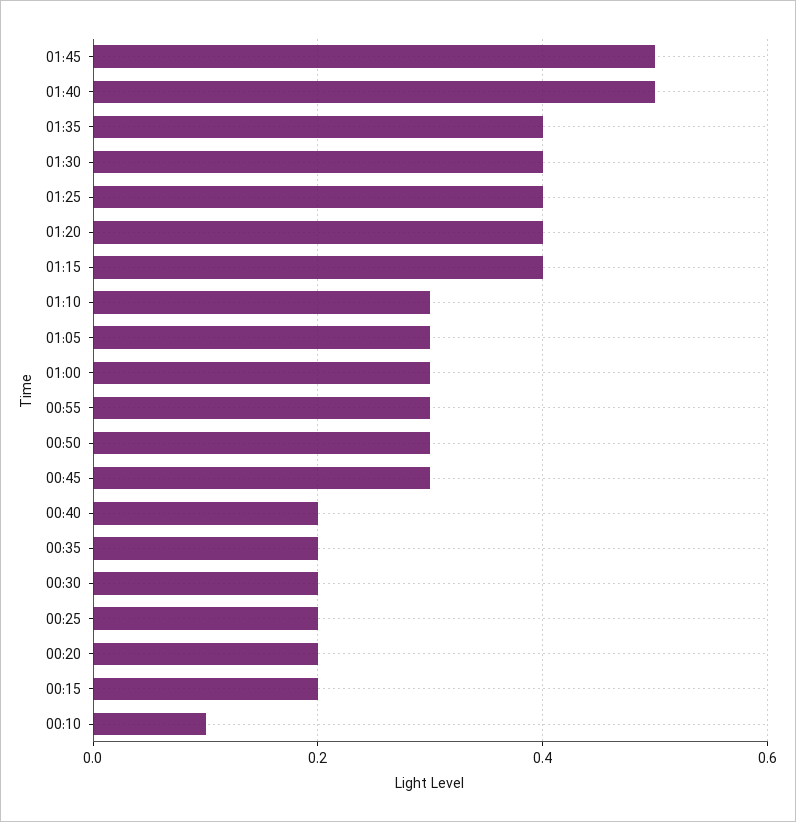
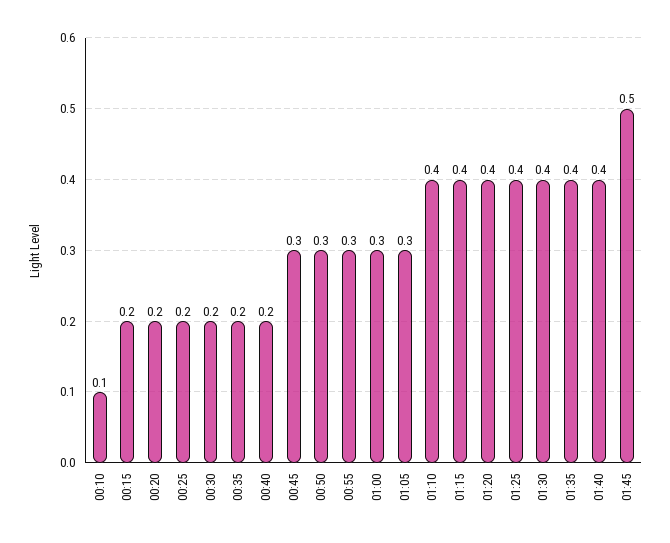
01:40: 0.5 -> 0.4
01:10: 0.3 -> 0.4

